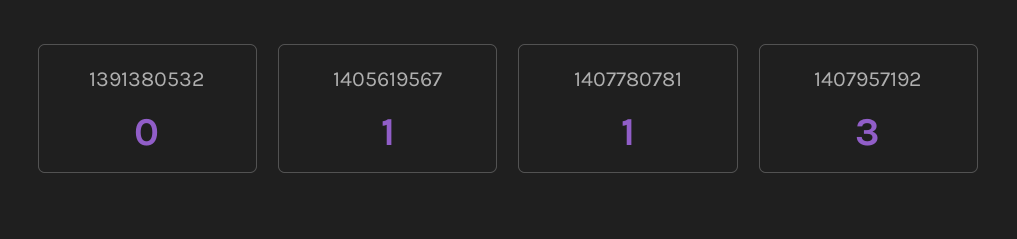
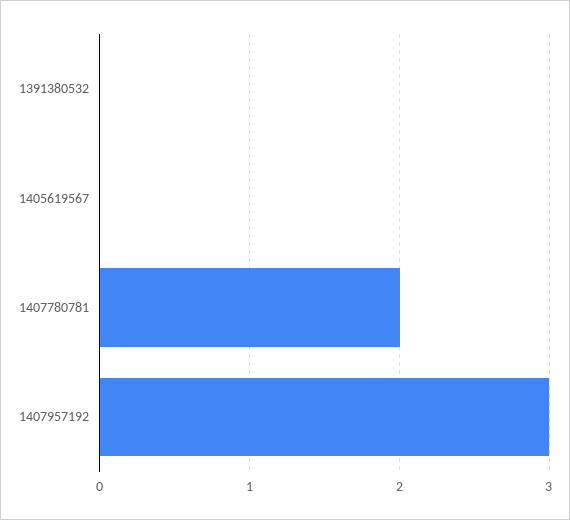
1405619567: 1 -> 0
1407780781: 1 -> 2

